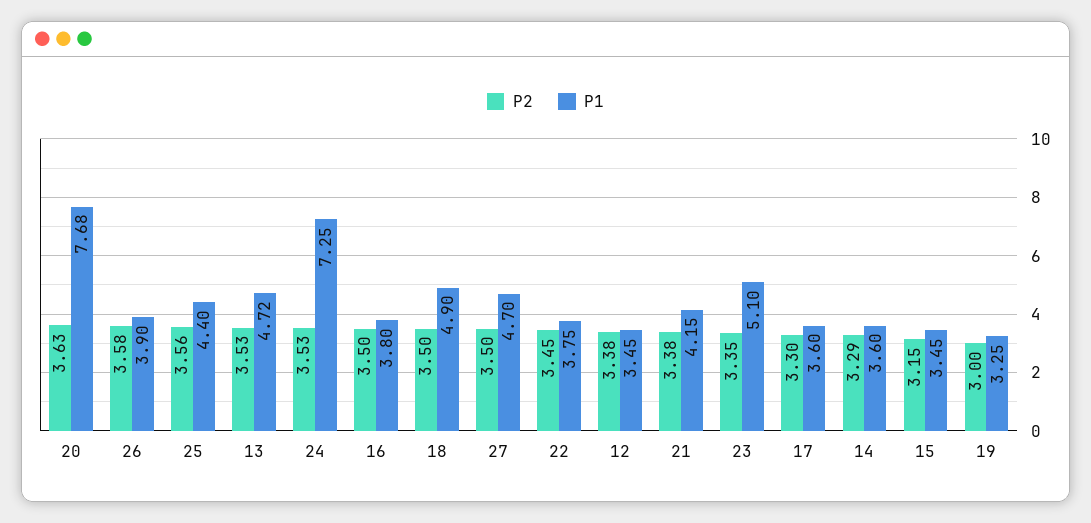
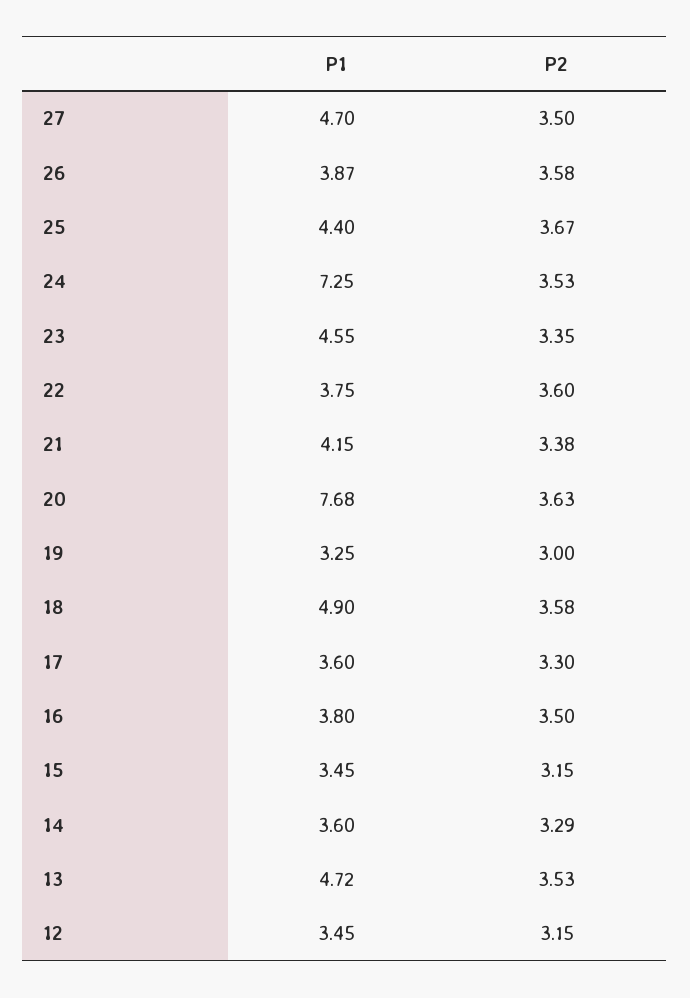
P1, 26: 3.9 -> 3.87
P2, 25: 3.56 -> 3.67
P2, 18: 3.5 -> 3.58
P2, 22: 3.45 -> 3.6
P2, 12: 3.38 -> 3.15
P1, 23: 5.1 -> 4.55

